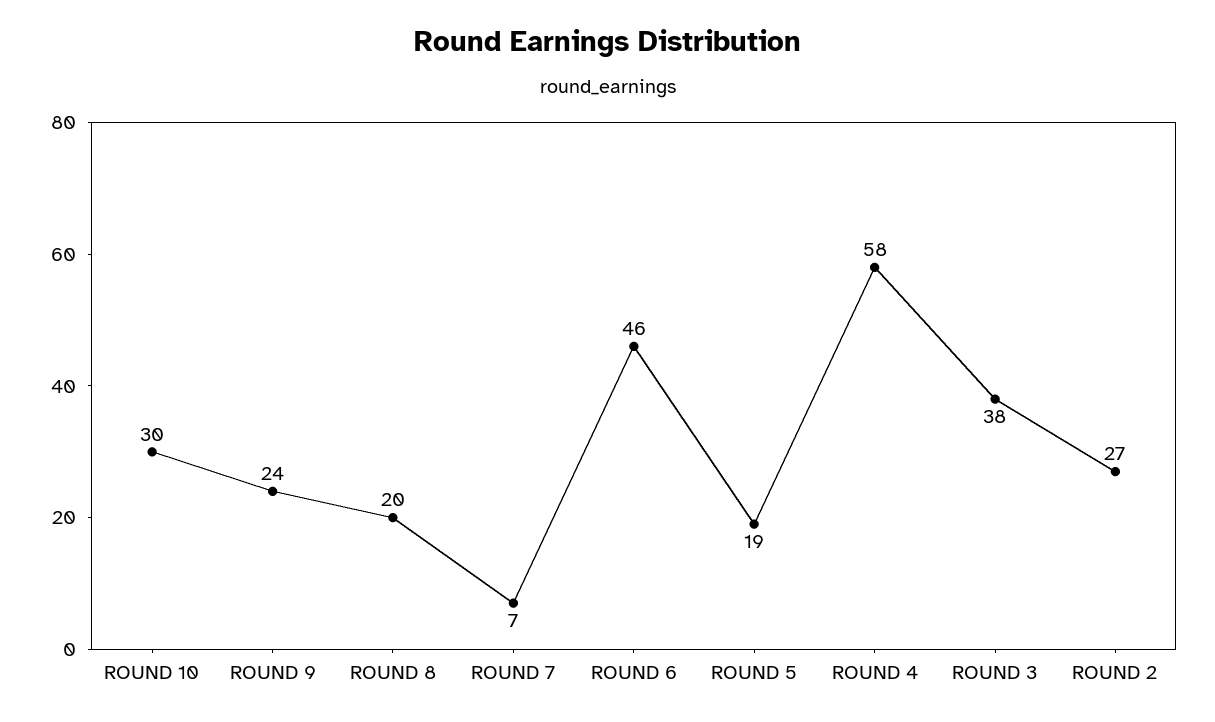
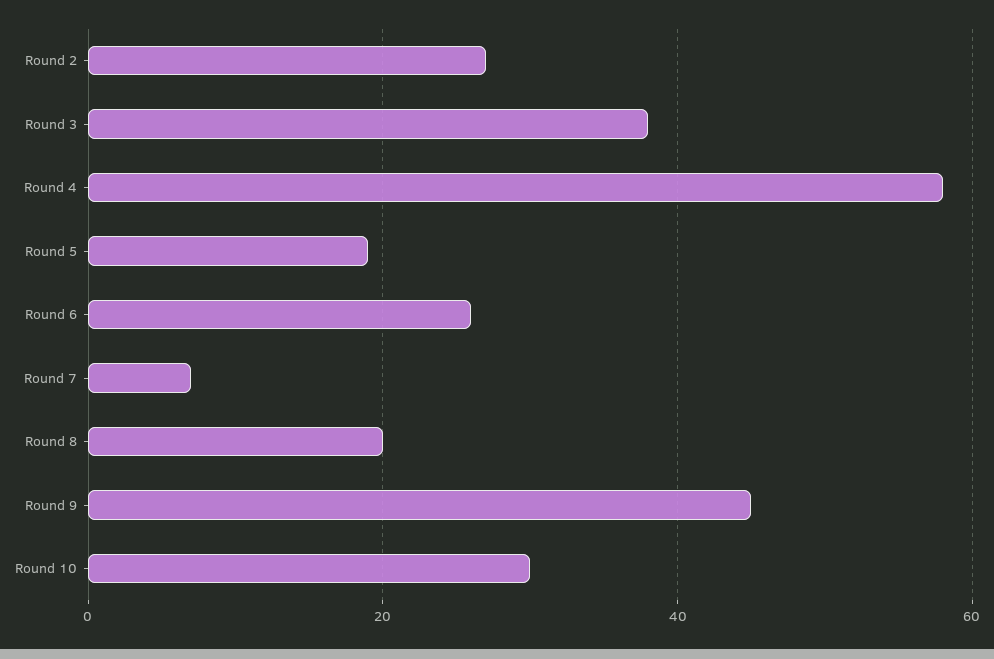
ROUND 9: 24 -> 45
ROUND 6: 46 -> 25

